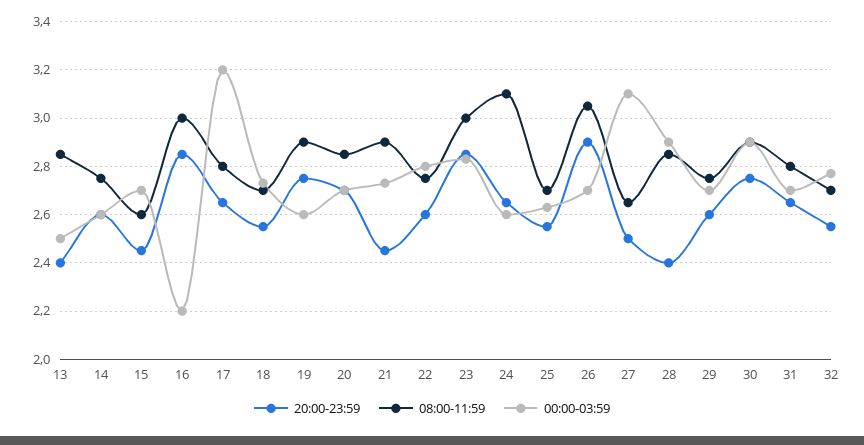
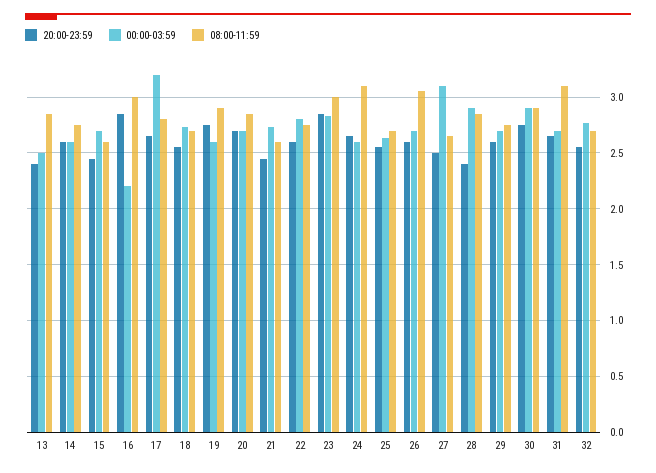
08:00-11:59, 21: 2.9 -> 2.6
20:00-23:59, 26: 2.9 -> 2.6
08:00-11:59, 31: 2.8 -> 3.1

